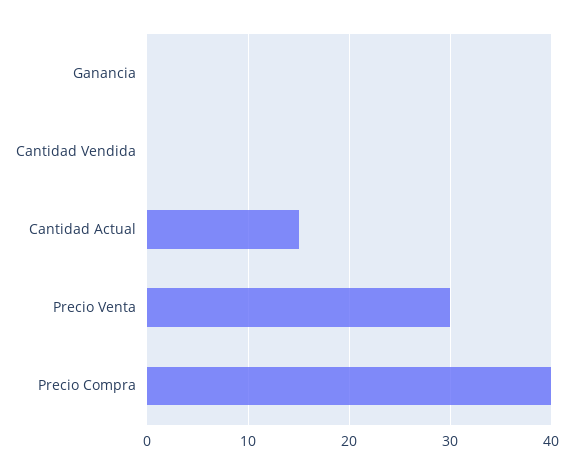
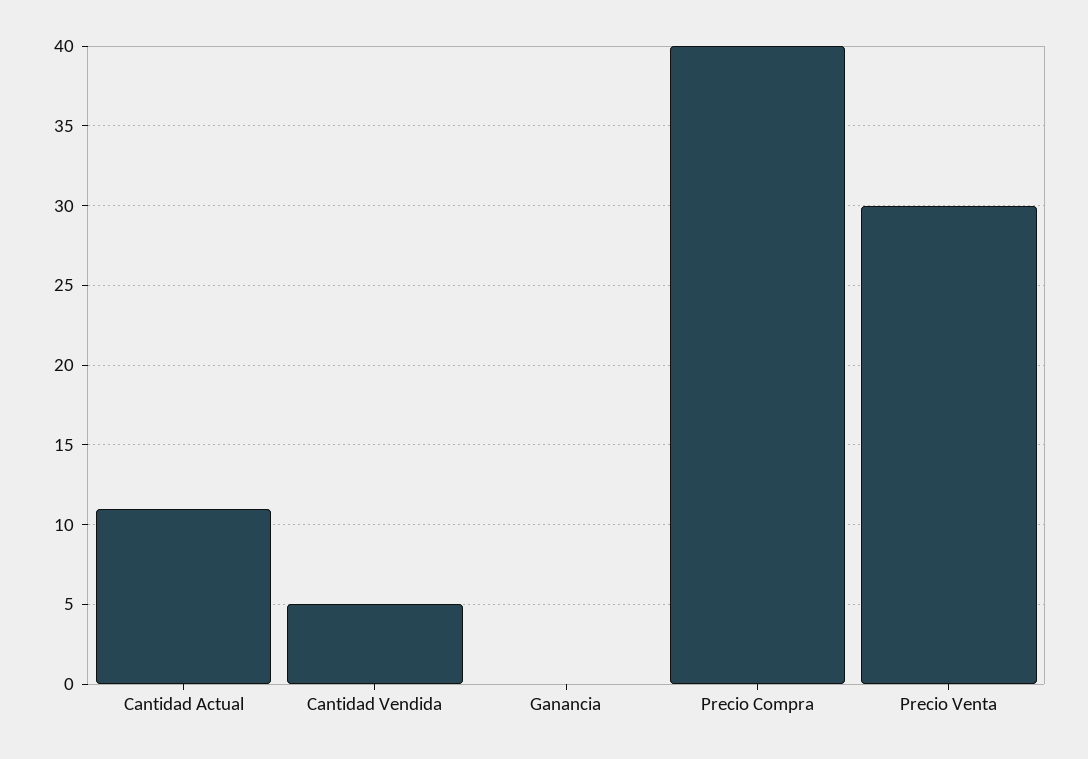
Cantidad Vendida: 0 -> 5
Cantidad Actual: 15 -> 11

